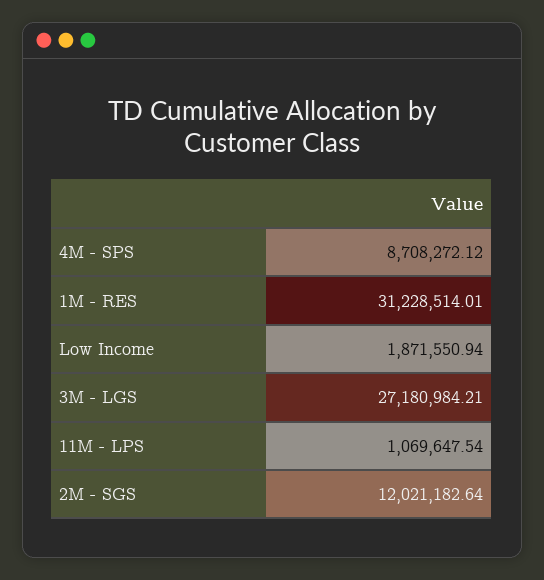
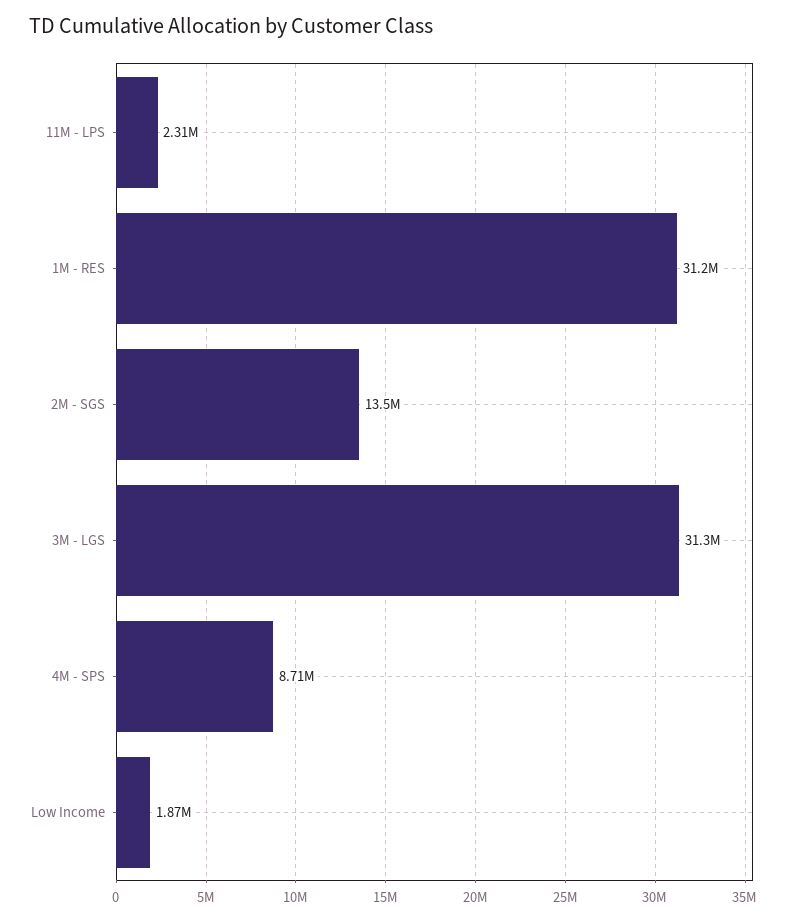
3M - LGS: 27180984.21 -> 31300000
11M - LPS: 1069647.54 -> 2310000
2M - SGS: 12021182.64 -> 13500000

